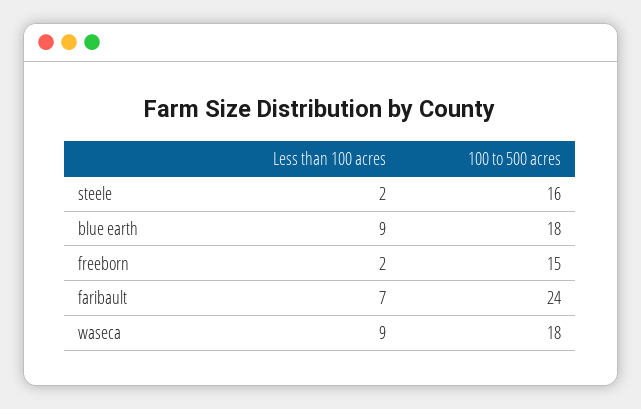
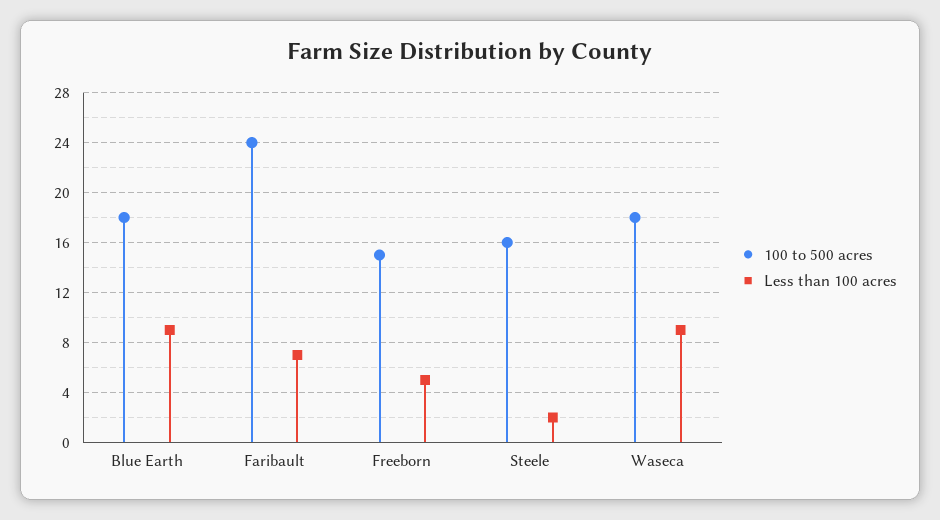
Less than 100 acres, freeborn: 2 -> 5

